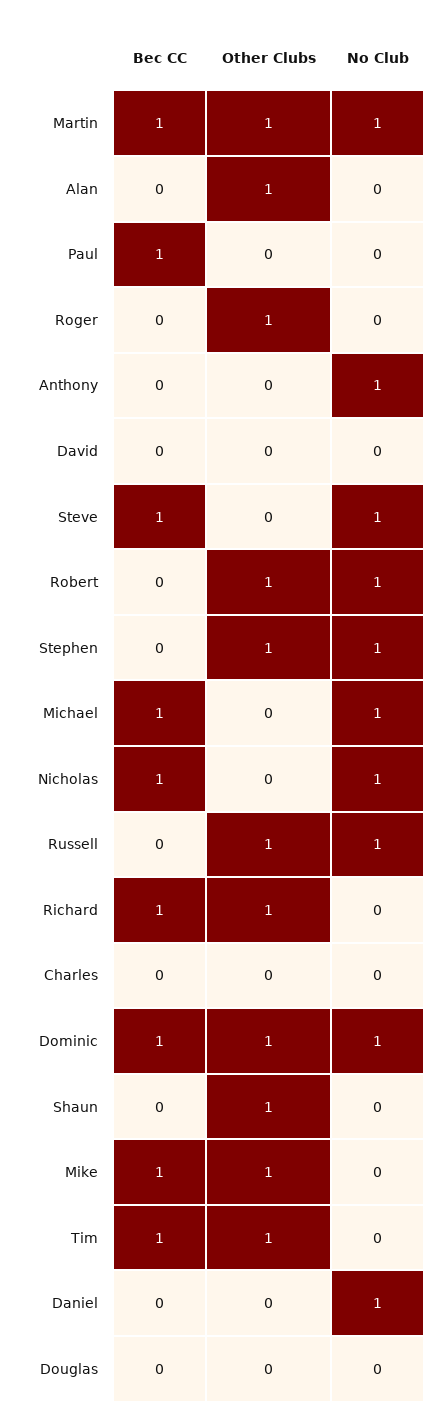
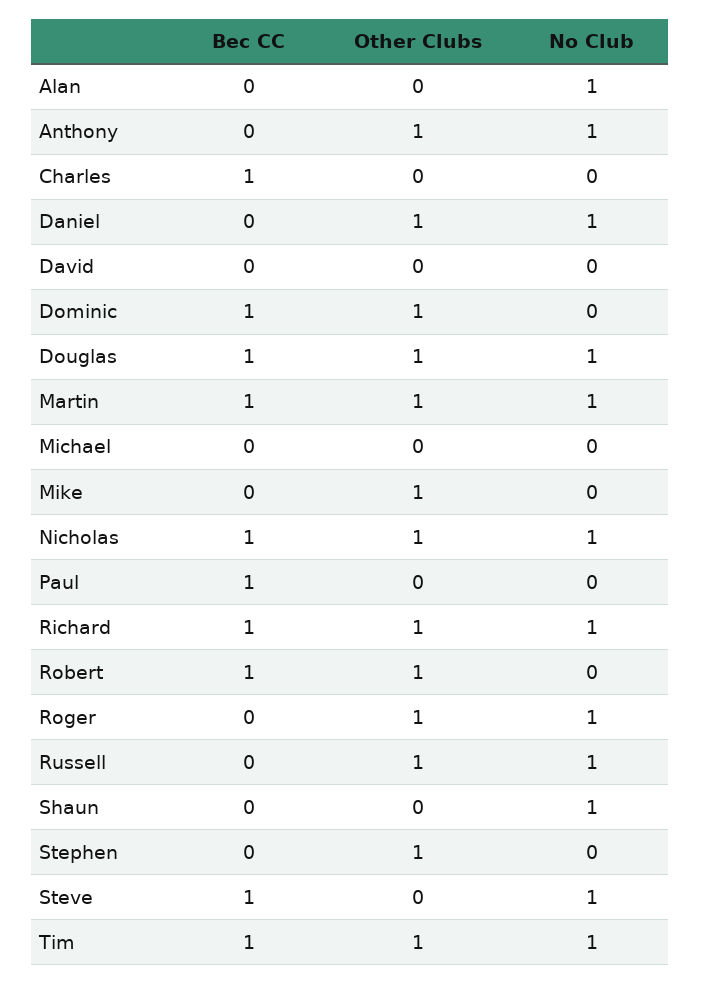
Other Clubs, Alan: 1 -> 0
No Club, Alan: 0 -> 1
No Club, Roger: 0 -> 1
Other Clubs, Anthony: 0 -> 1
Bec CC, Robert: 0 -> 1
No Club, Robert: 1 -> 0
No Club, Stephen: 1 -> 0
Bec CC, Michael: 1 -> 0
No Club, Michael: 1 -> 0
Other Clubs, Nicholas: 0 -> 1
No Club, Richard: 0 -> 1
Bec CC, Charles: 0 -> 1
No Club, Dominic: 1 -> 0
Other Clubs, Shaun: 1 -> 0
No Club, Shaun: 0 -> 1
Bec CC, Mike: 1 -> 0
No Club, Tim: 0 -> 1
Other Clubs, Daniel: 0 -> 1
Bec CC, Douglas: 0 -> 1
Other Clubs, Douglas: 0 -> 1
No Club, Douglas: 0 -> 1

